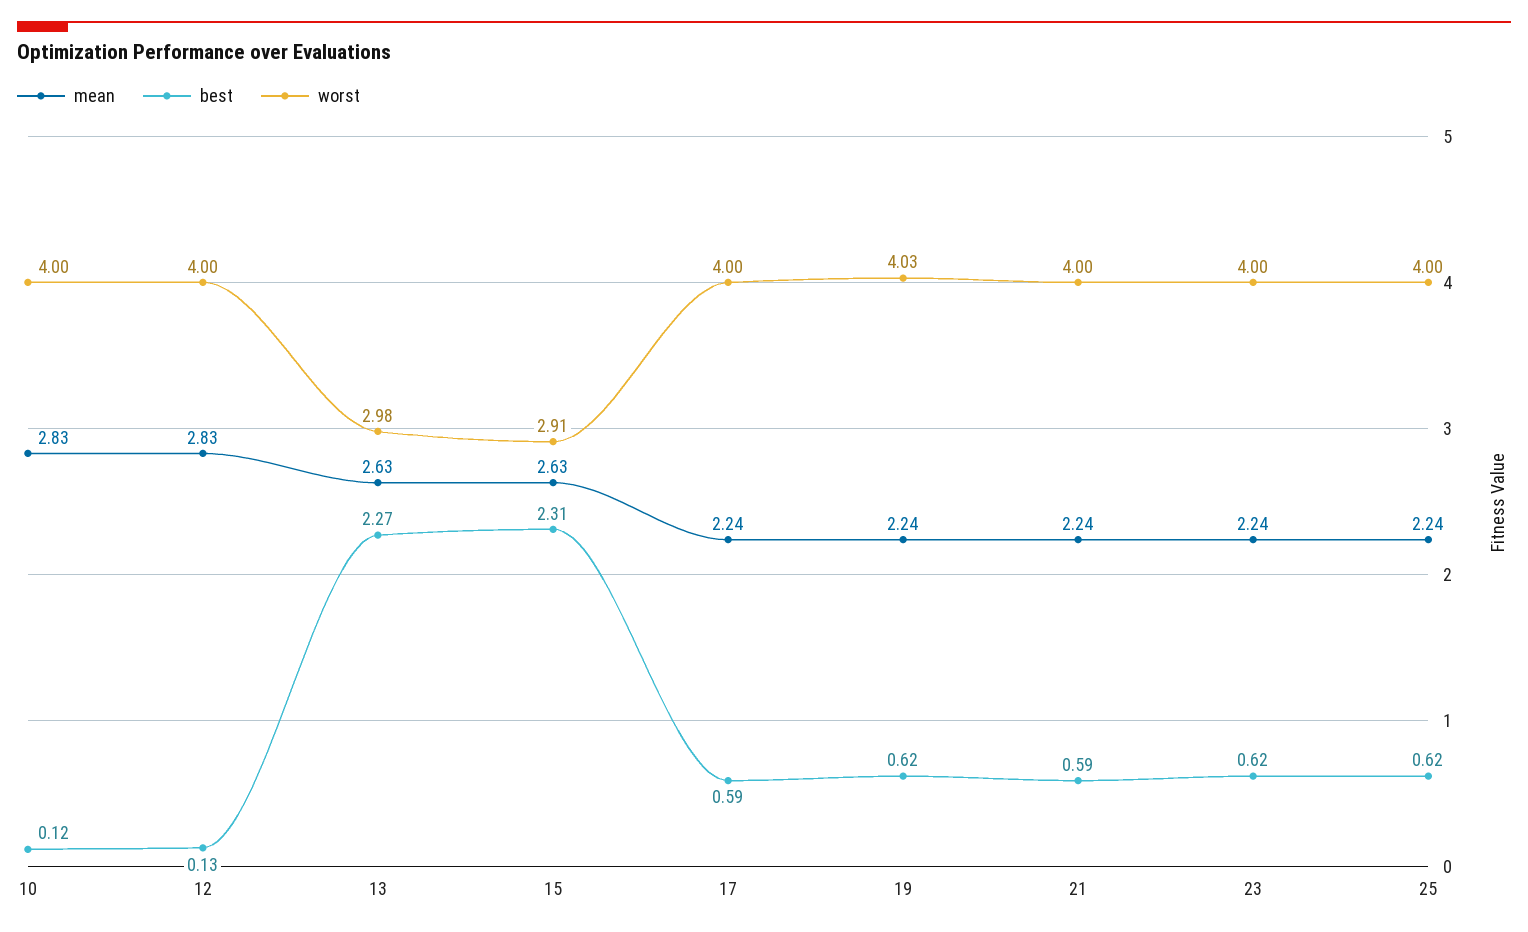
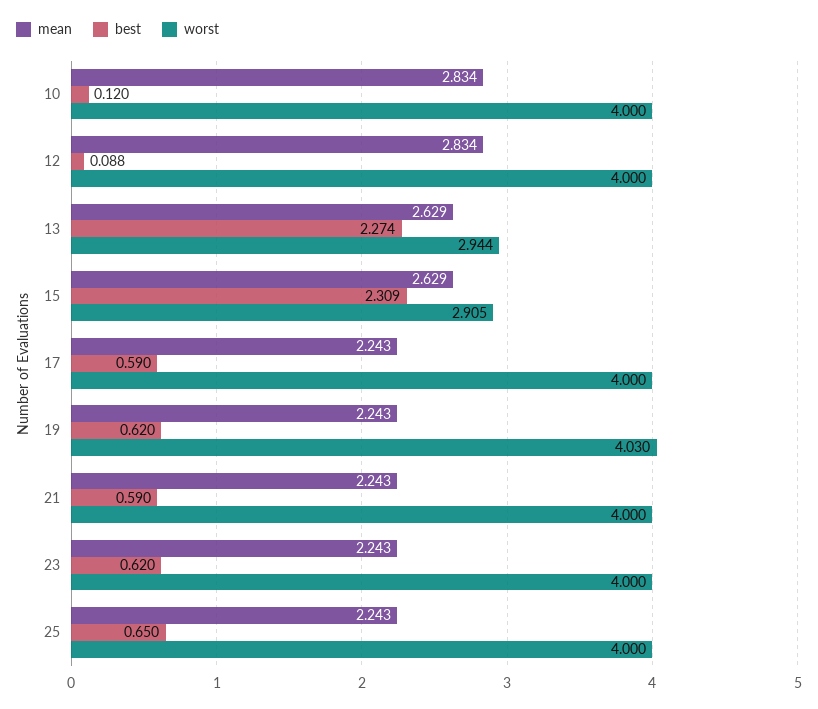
best, 12: 0.13 -> 0.088
worst, 13: 2.98 -> 2.944
best, 25: 0.62 -> 0.65

